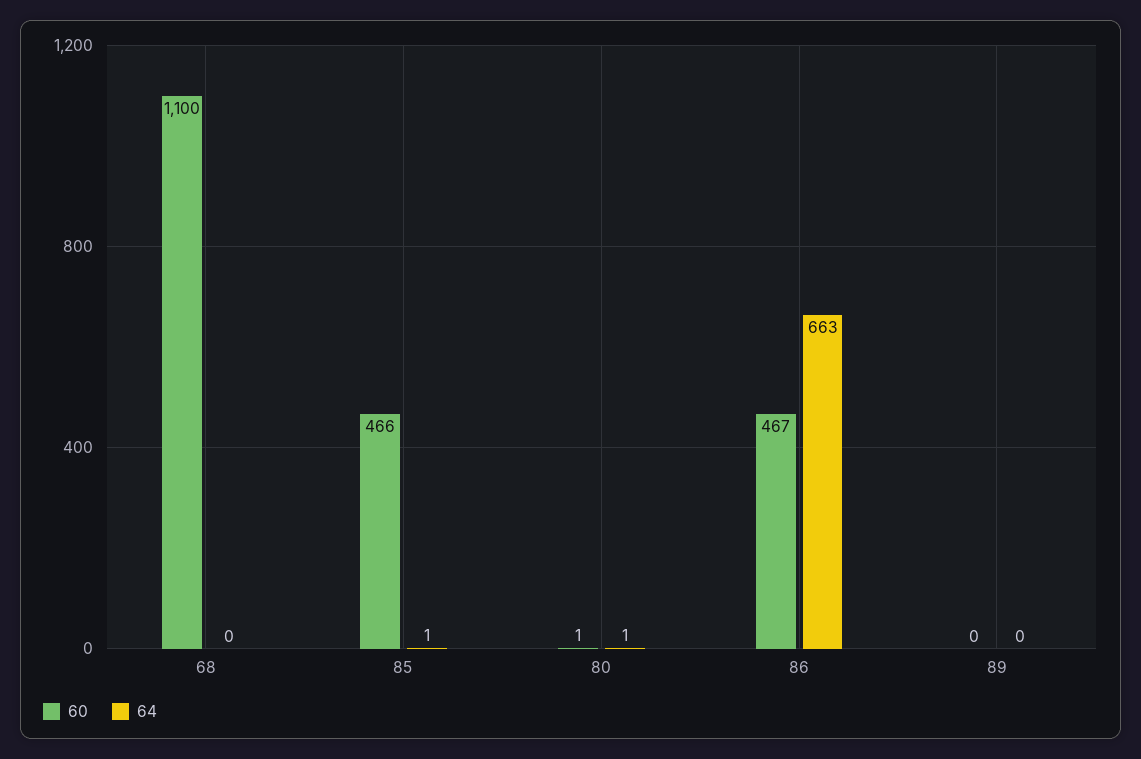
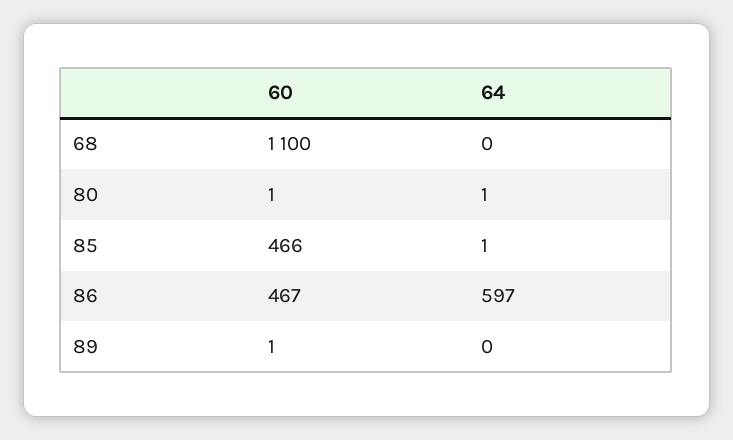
64, 86: 663 -> 597
60, 89: 0 -> 1

